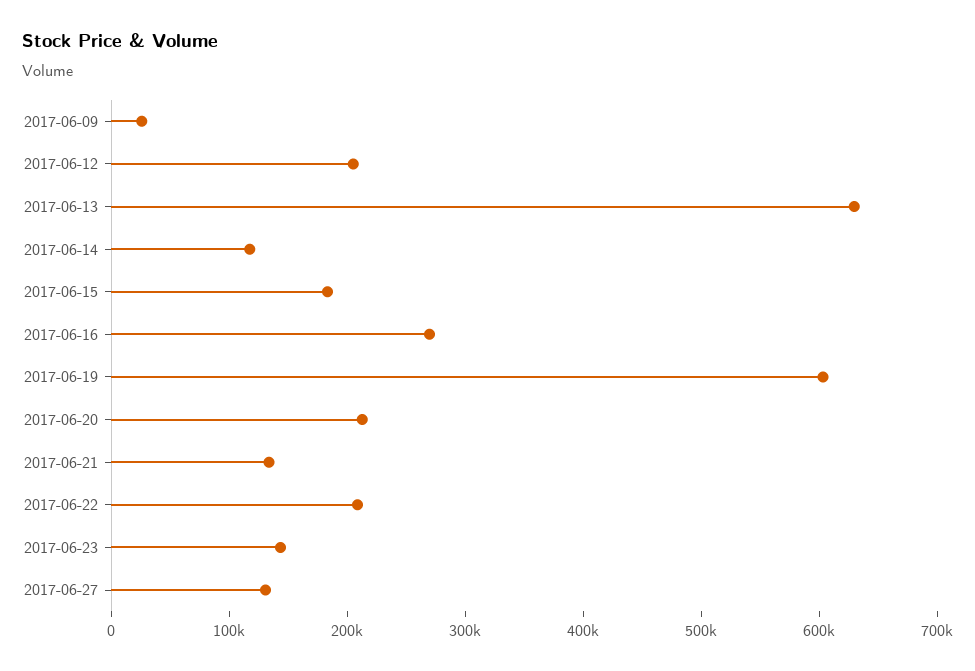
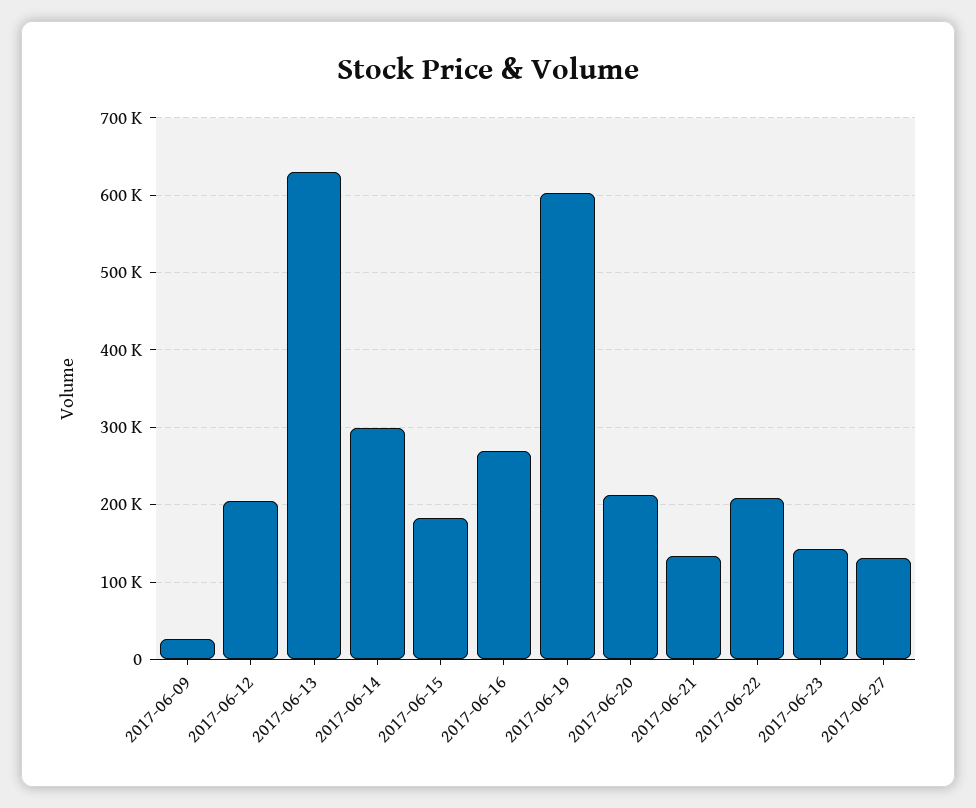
2017-06-14: 120000 -> 300000

